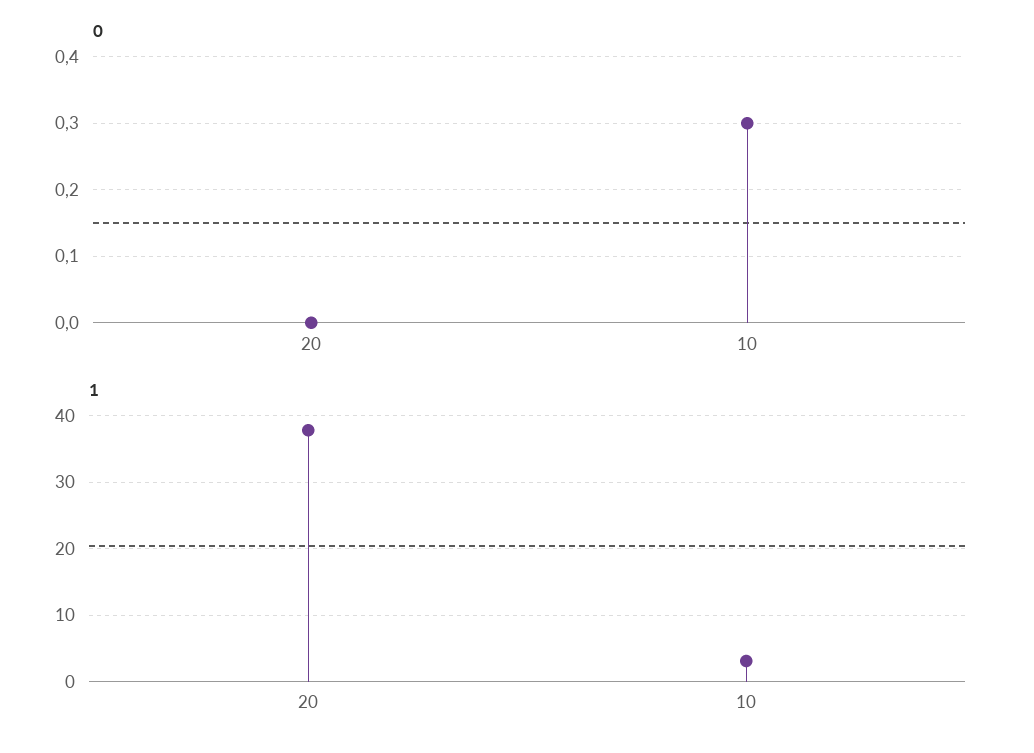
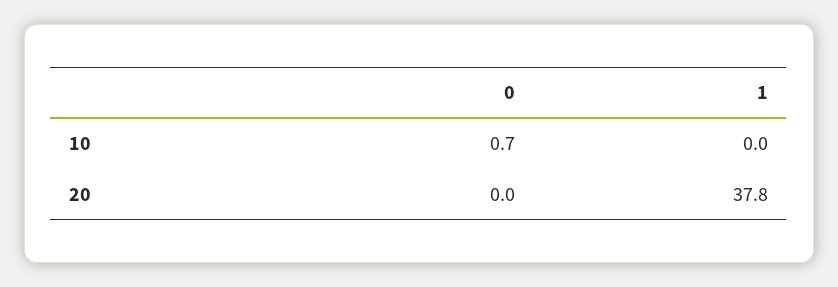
0, 10: 0.3 -> 0.7
1, 10: 3 -> 0

